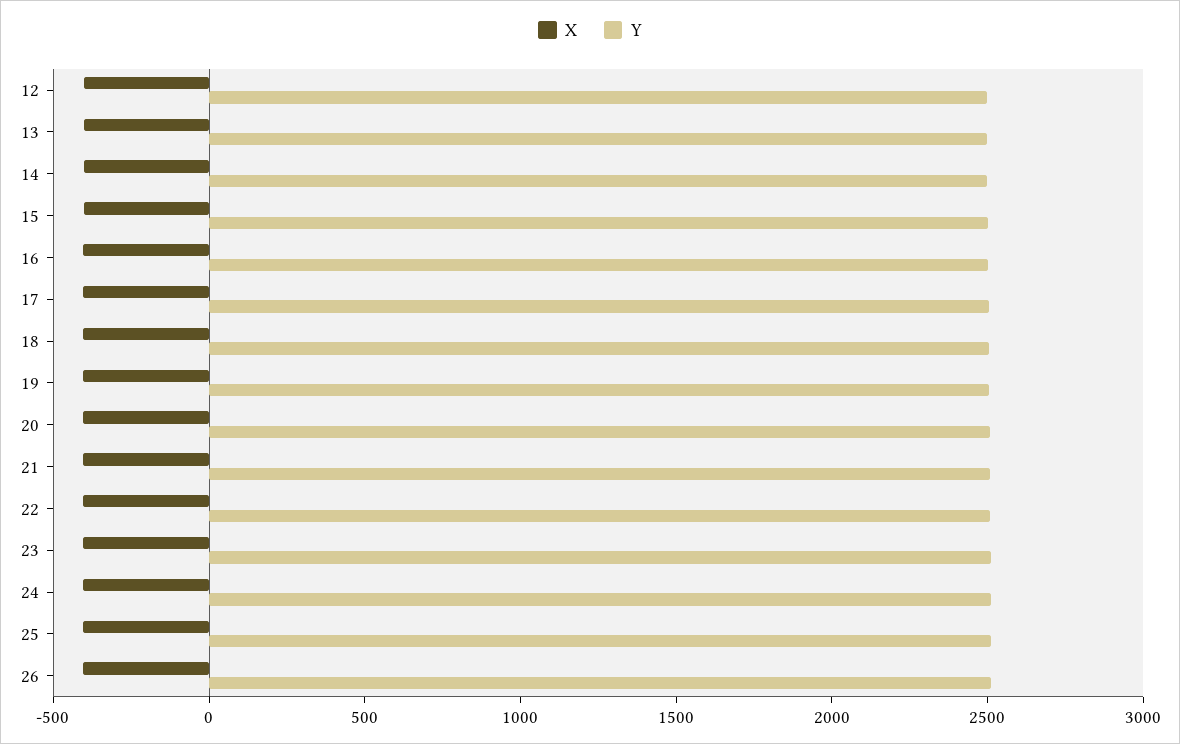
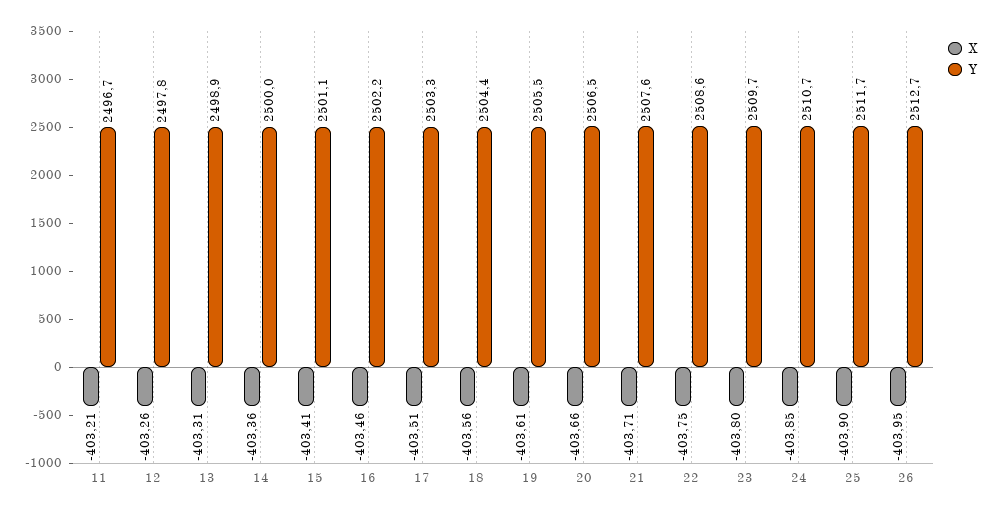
X, 11: none -> -403.21
Y, 11: none -> 2496.7

